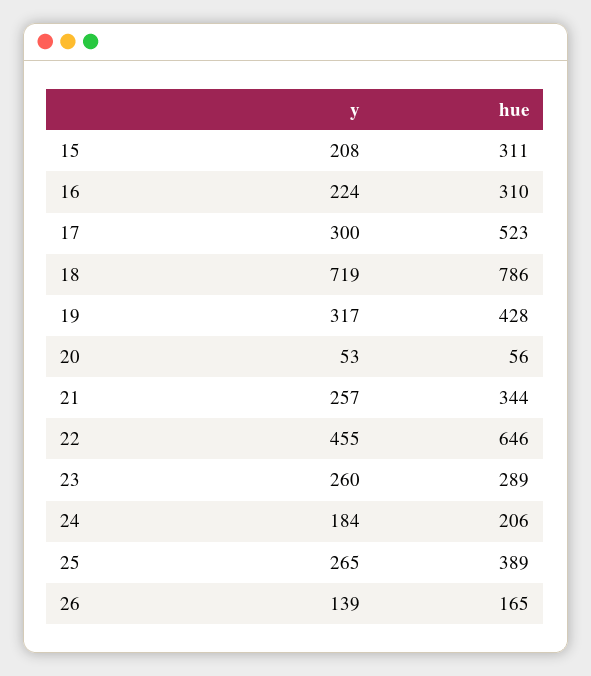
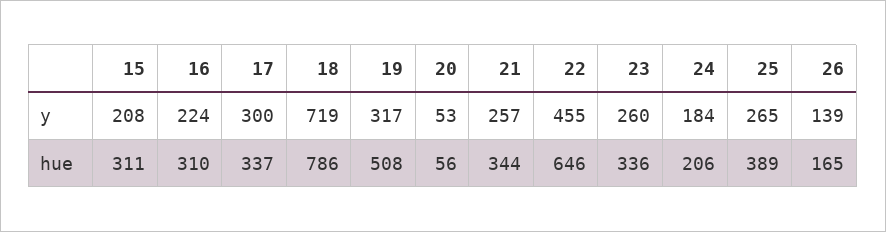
hue, 17: 523 -> 337
hue, 19: 428 -> 508
hue, 23: 289 -> 336

